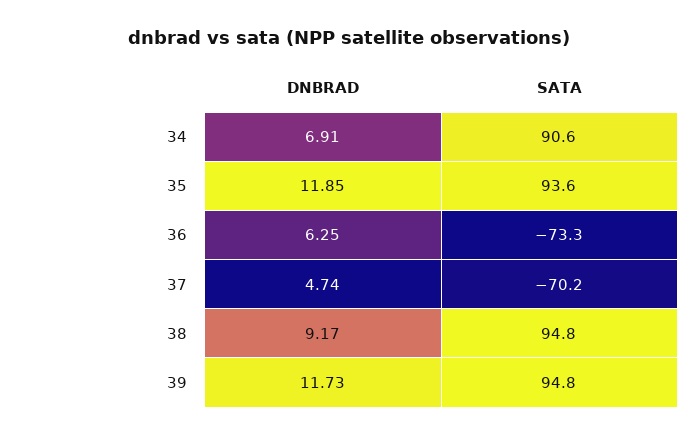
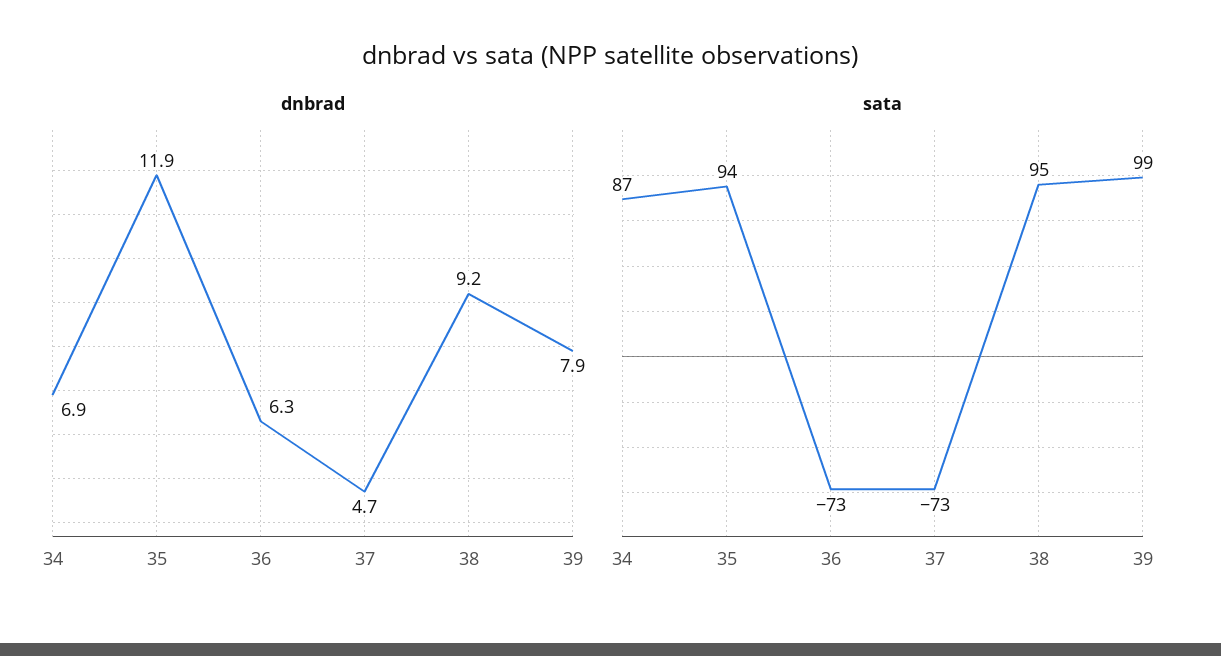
SATA, 34: 90.6 -> 87
SATA, 37: -70.2 -> -73
DNBRAD, 39: 11.73 -> 7.9
SATA, 39: 94.8 -> 99

